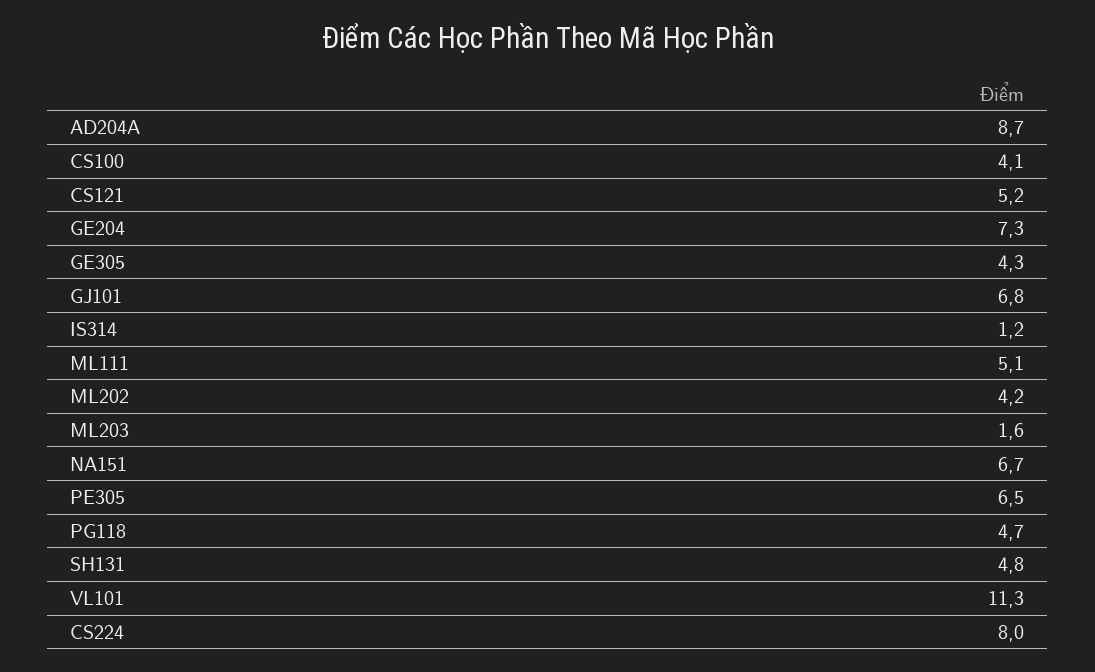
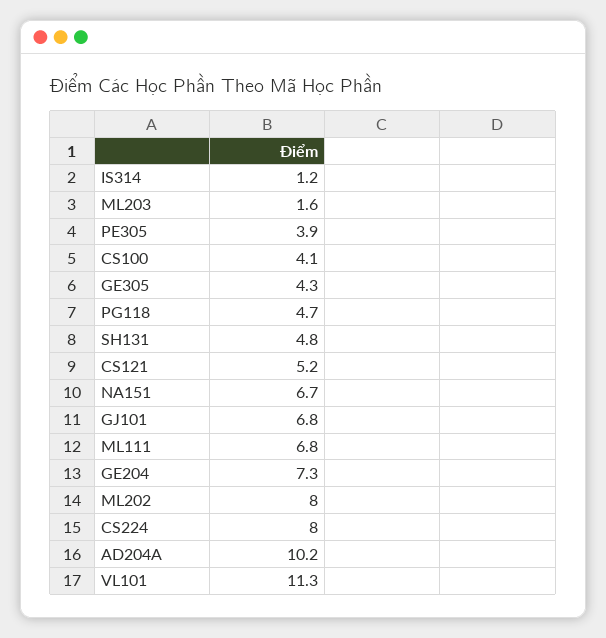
AD204A: 8.7 -> 10.2
ML111: 5.1 -> 6.8
ML202: 4.2 -> 8
PE305: 6.5 -> 3.9

